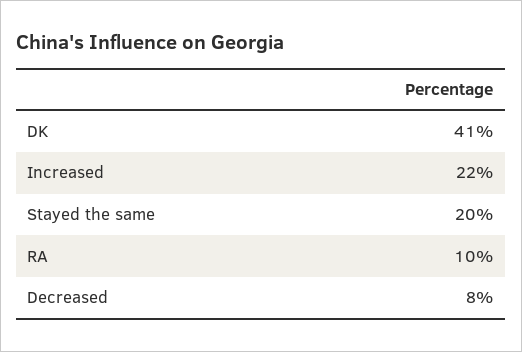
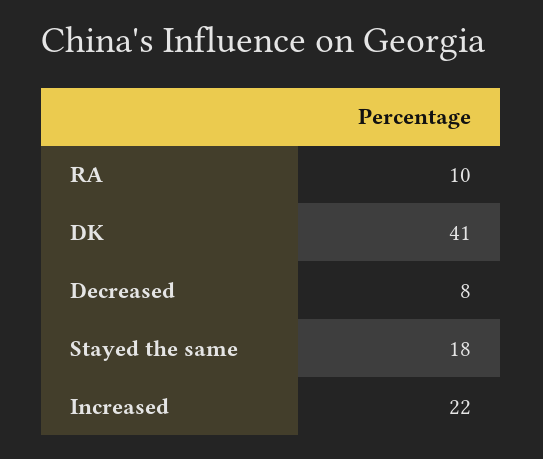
Stayed the same: 20 -> 18

